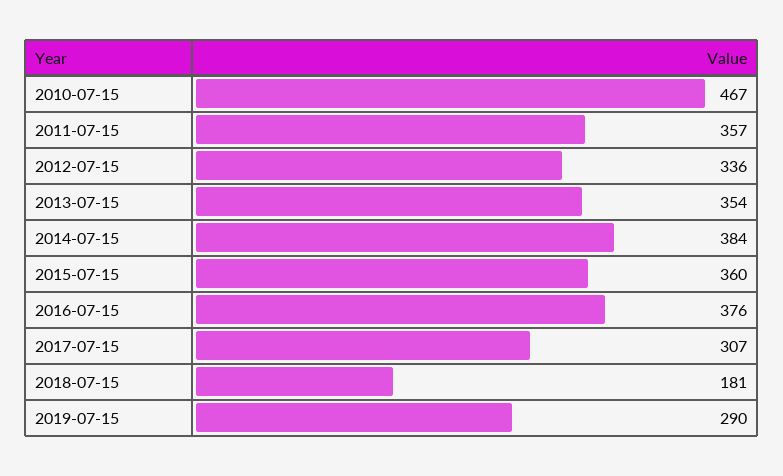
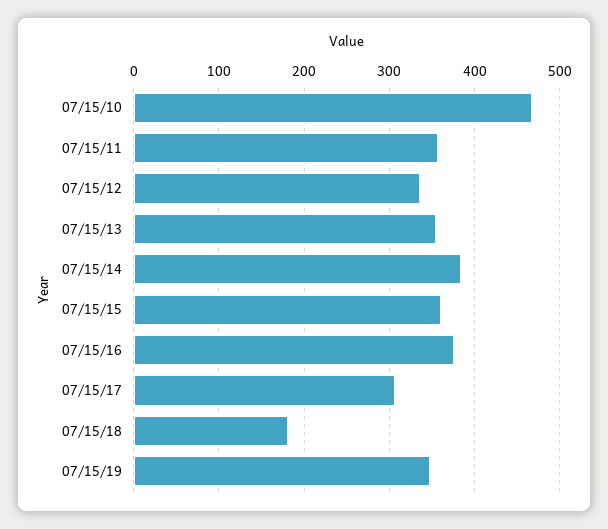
2019-07-15: 290 -> 350

